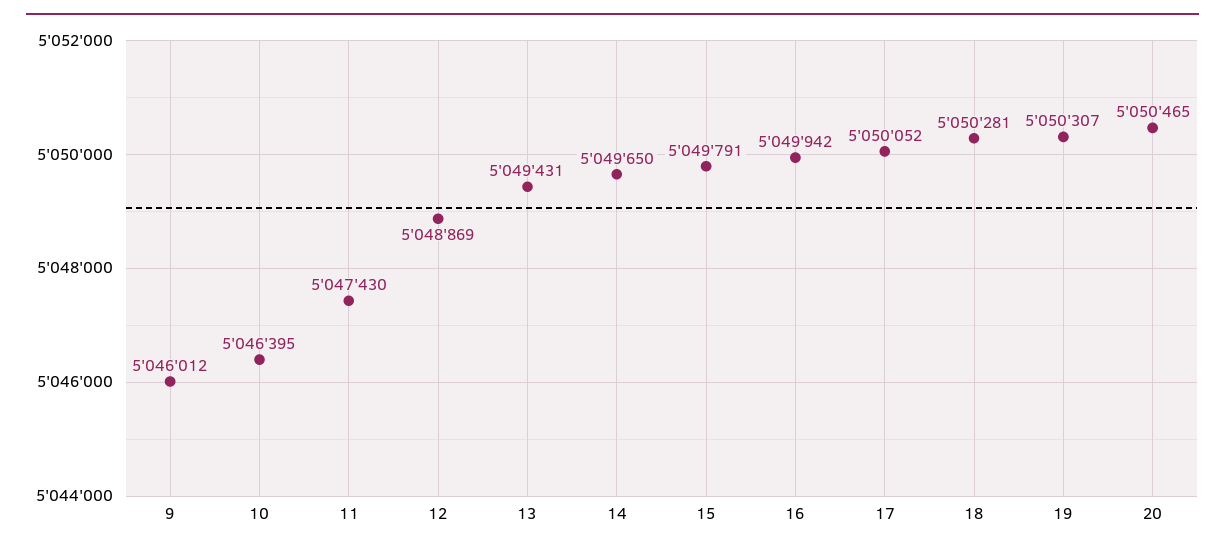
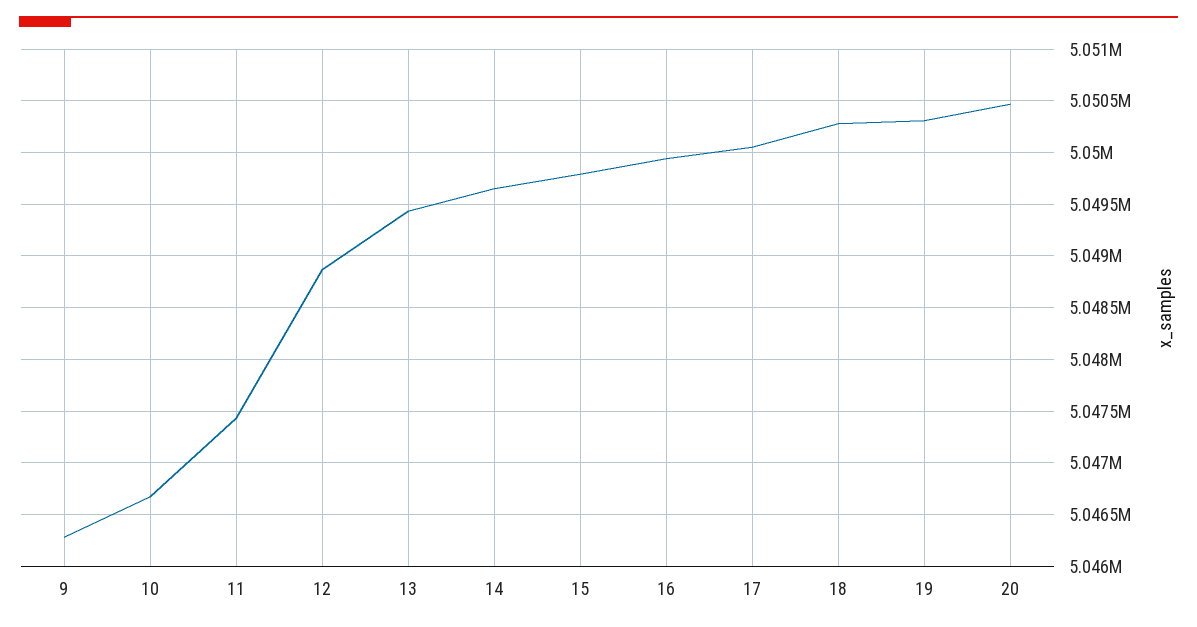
9: 5046012 -> 5046300
10: 5046395 -> 5046700

